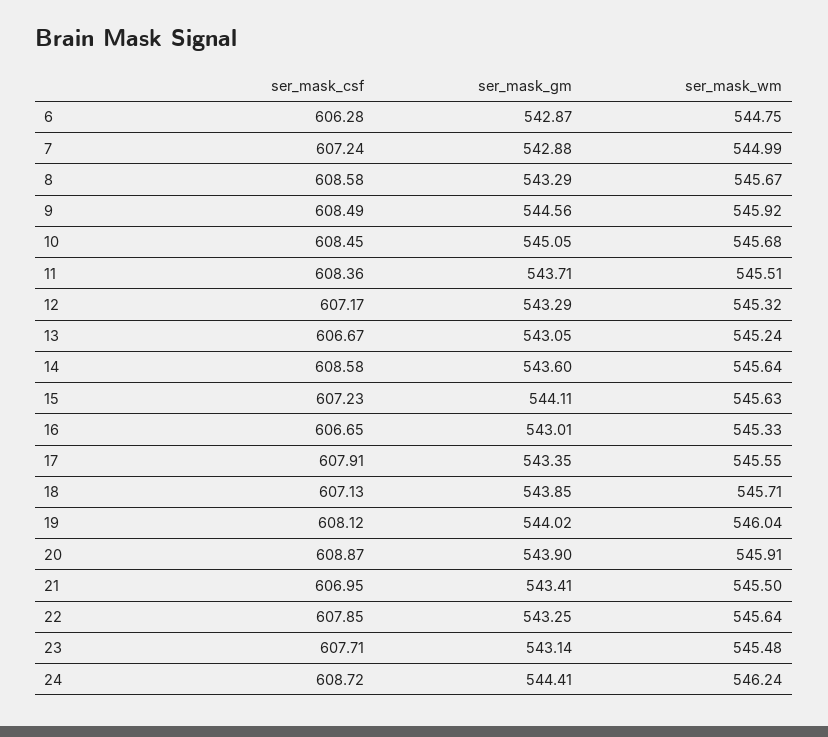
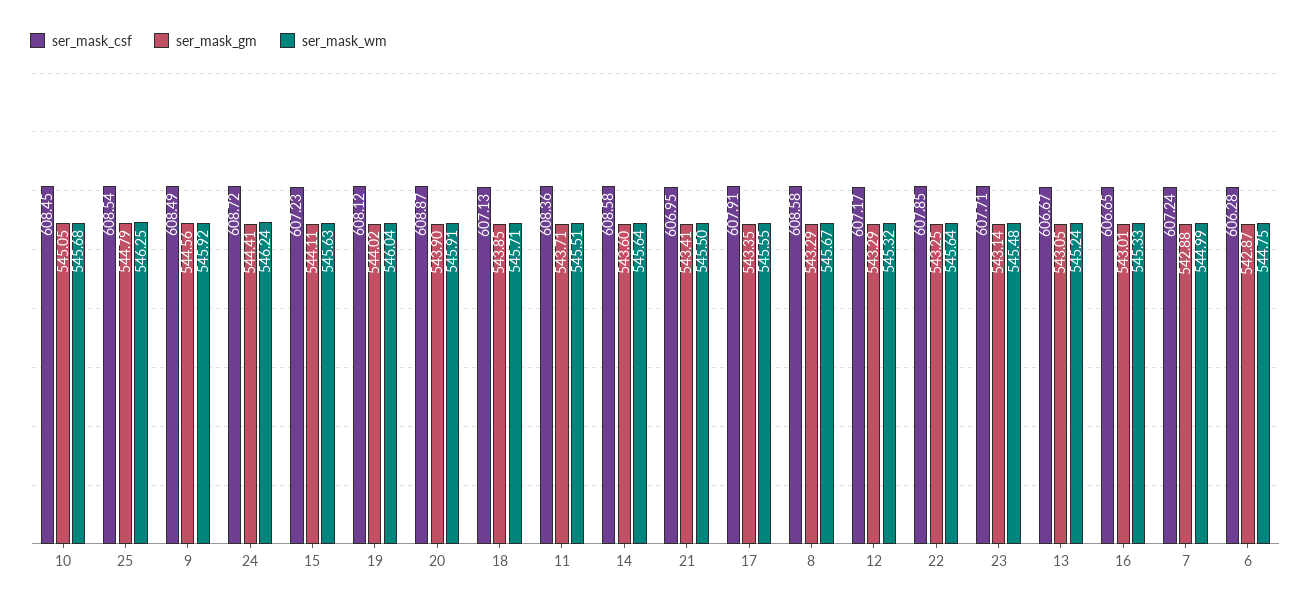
ser_mask_csf, 25: none -> 608.54
ser_mask_gm, 25: none -> 544.79
ser_mask_wm, 25: none -> 546.25

